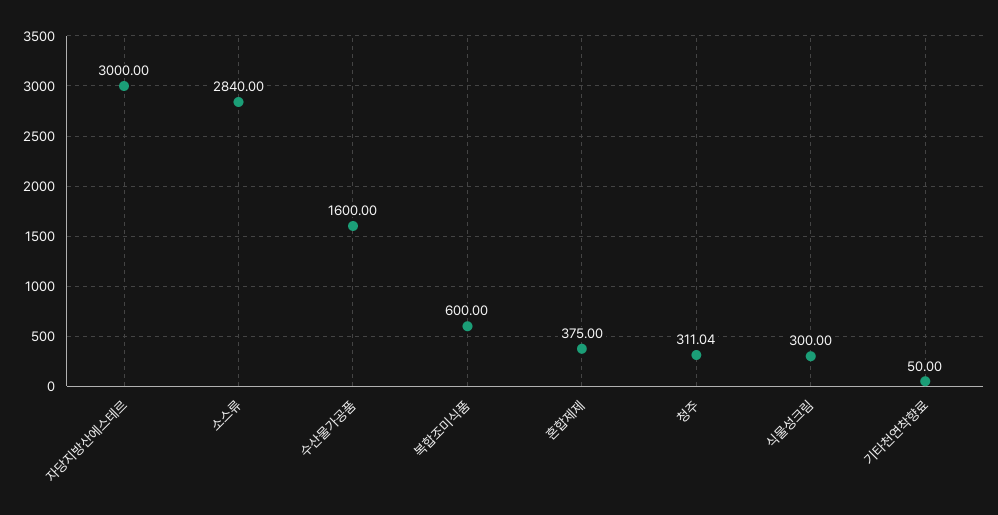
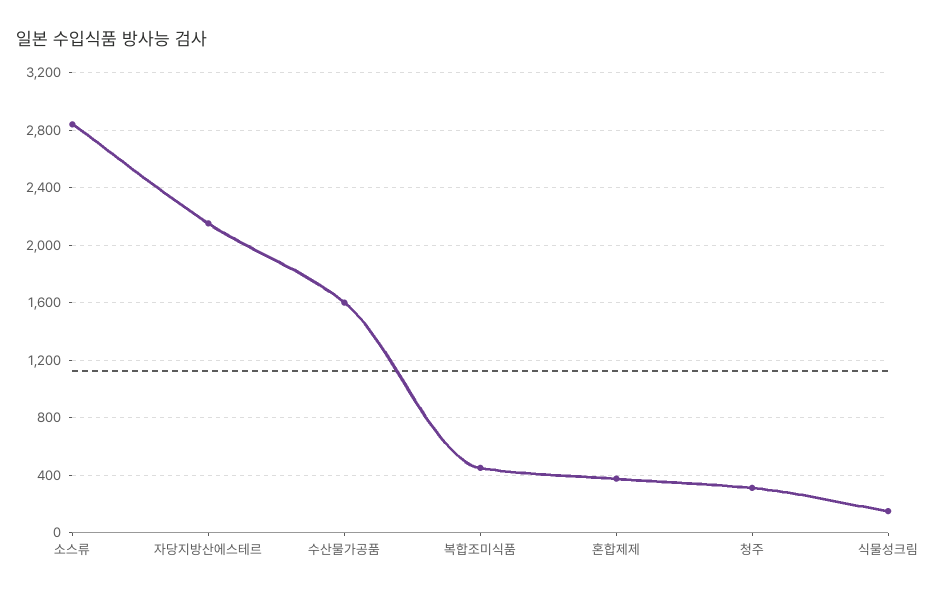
자당지방산에스테르: 3000 -> 2150
복합조미식품: 600 -> 450
식물성크림: 300 -> 150
기타천연착향료: 50 -> none

